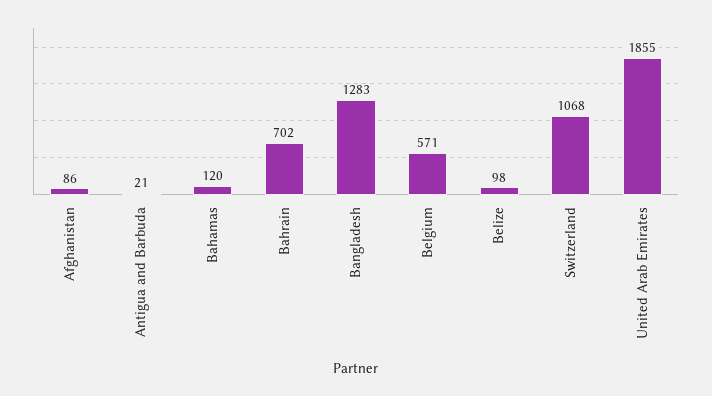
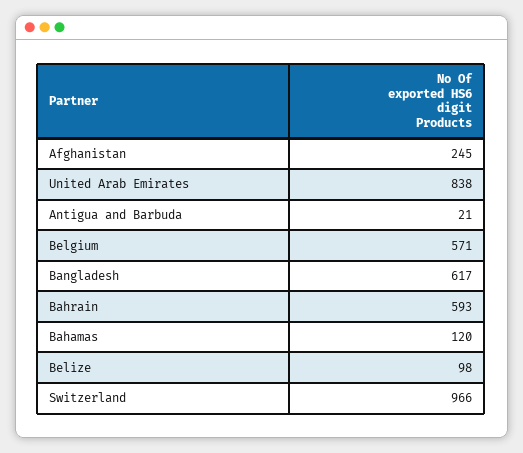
Afghanistan: 86 -> 245
Bahrain: 702 -> 593
Bangladesh: 1283 -> 617
Switzerland: 1068 -> 966
United Arab Emirates: 1855 -> 838

